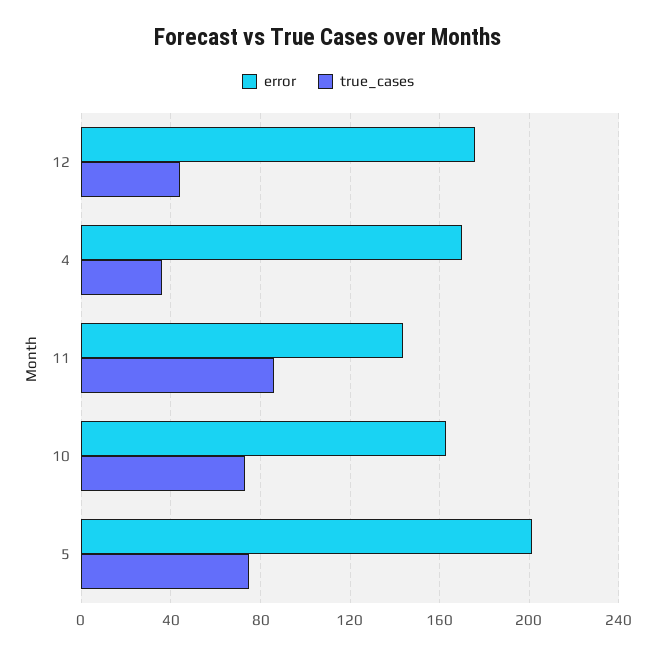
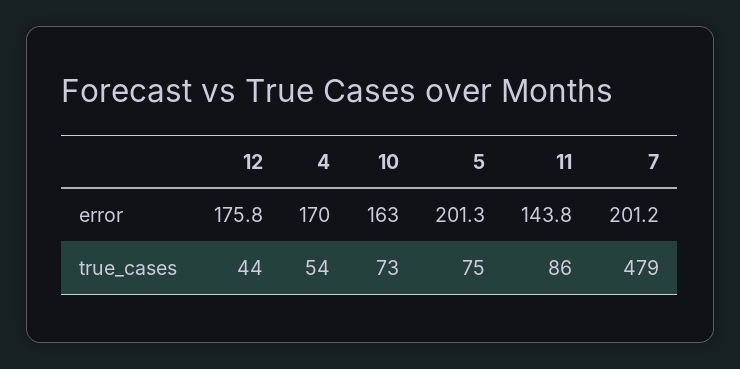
true_cases, 4: 35 -> 54
error, 7: none -> 201.2
true_cases, 7: none -> 479

